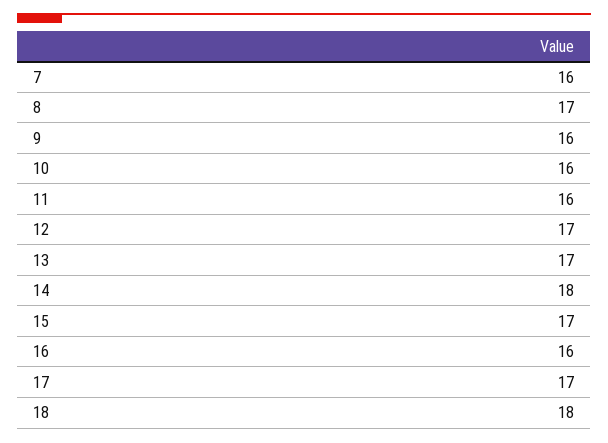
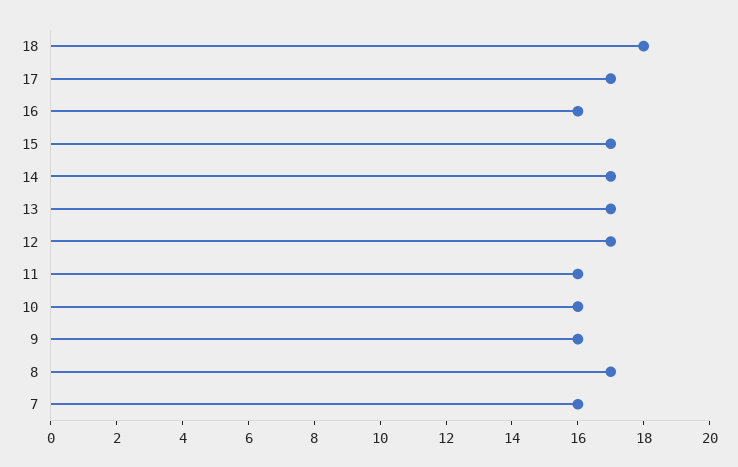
14: 18 -> 17

